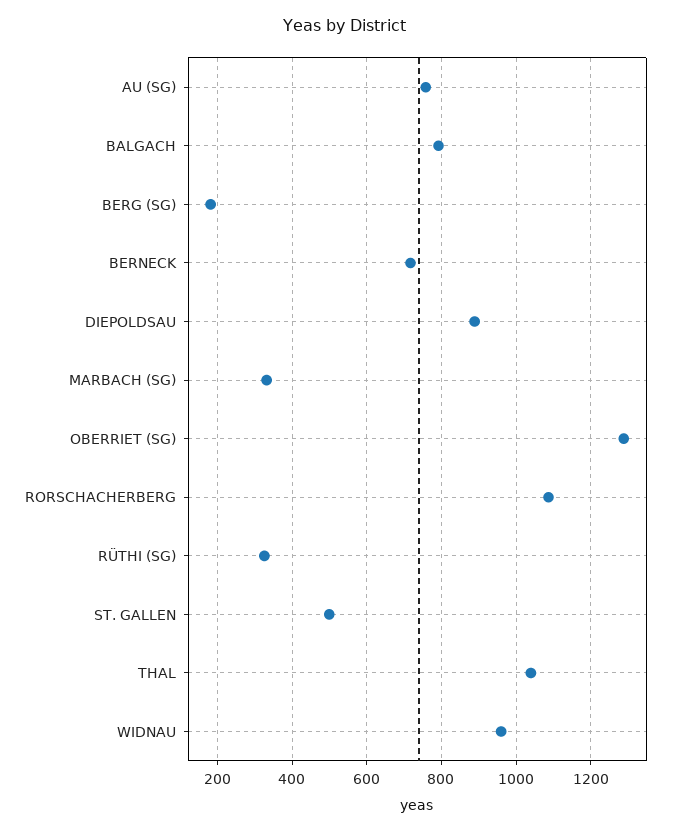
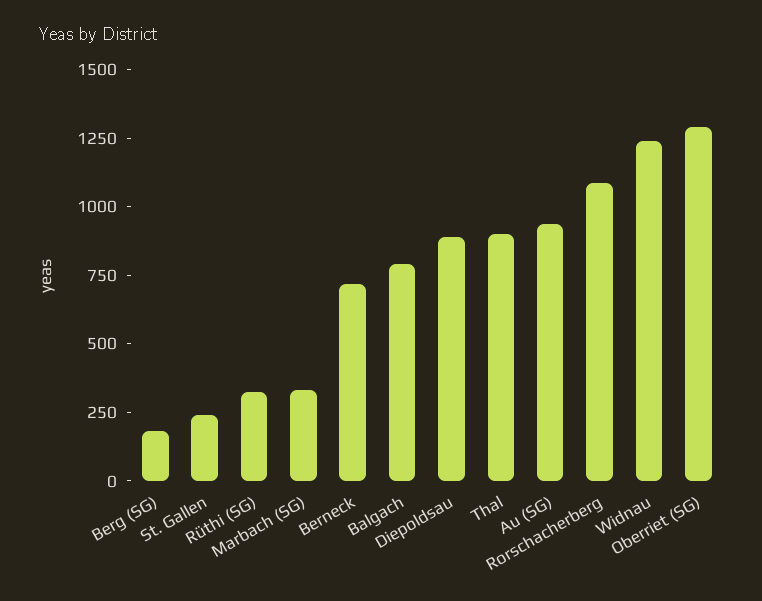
AU (SG): 760 -> 950
ST. GALLEN: 500 -> 250
THAL: 1040 -> 900
WIDNAU: 960 -> 1250

